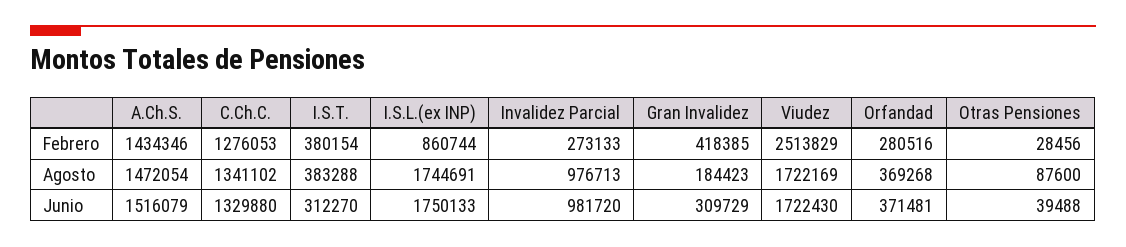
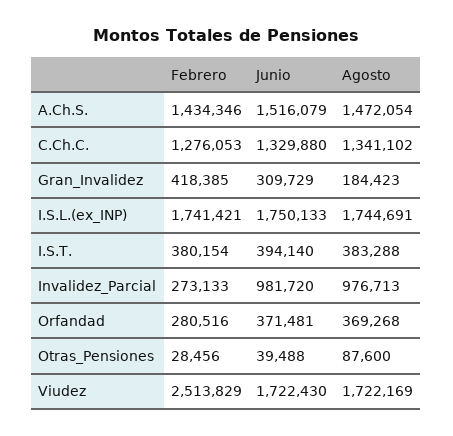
I.S.L.(ex INP), Febrero: 860744 -> 1741421
I.S.T., Junio: 312270 -> 394140

